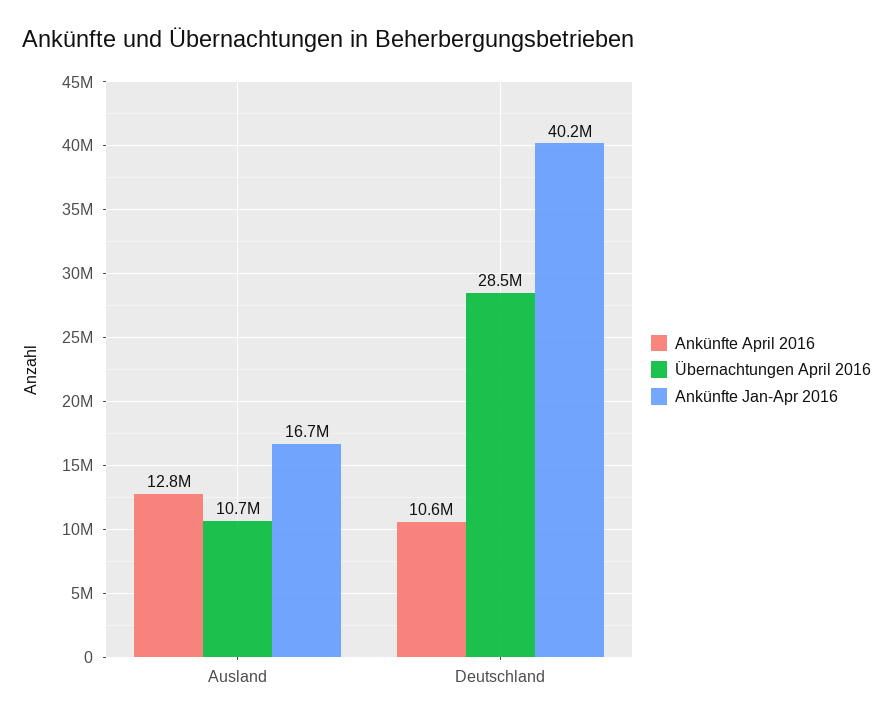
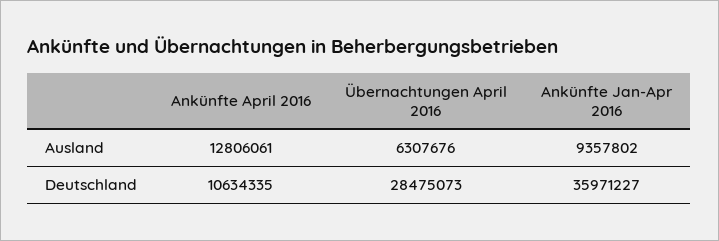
Übernachtungen April 2016, Ausland: 10700000 -> 6307676
Ankünfte Jan-Apr 2016, Ausland: 16700000 -> 9357802
Ankünfte Jan-Apr 2016, Deutschland: 40200000 -> 35971227

